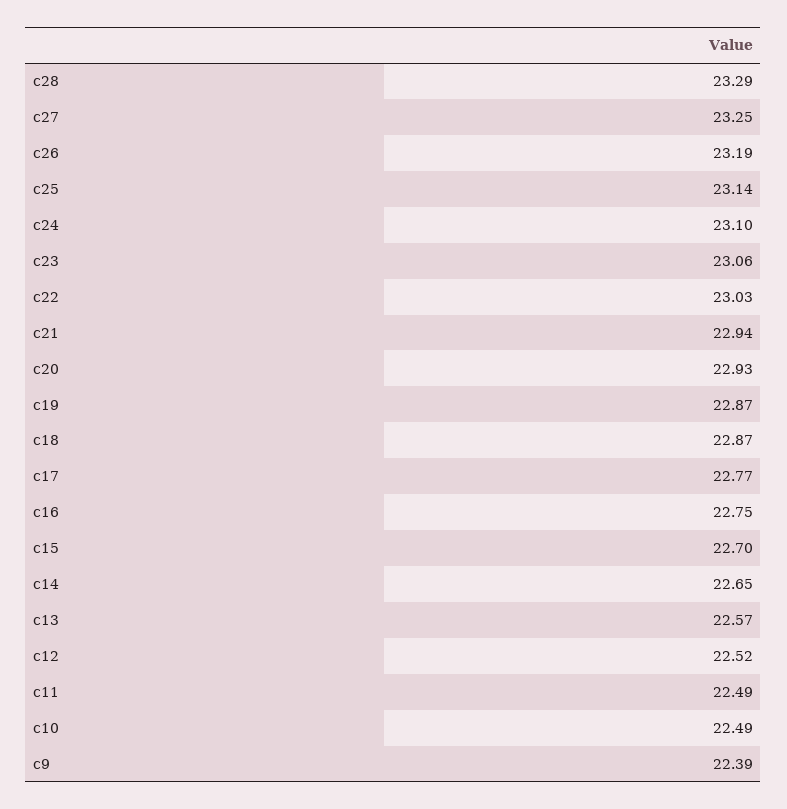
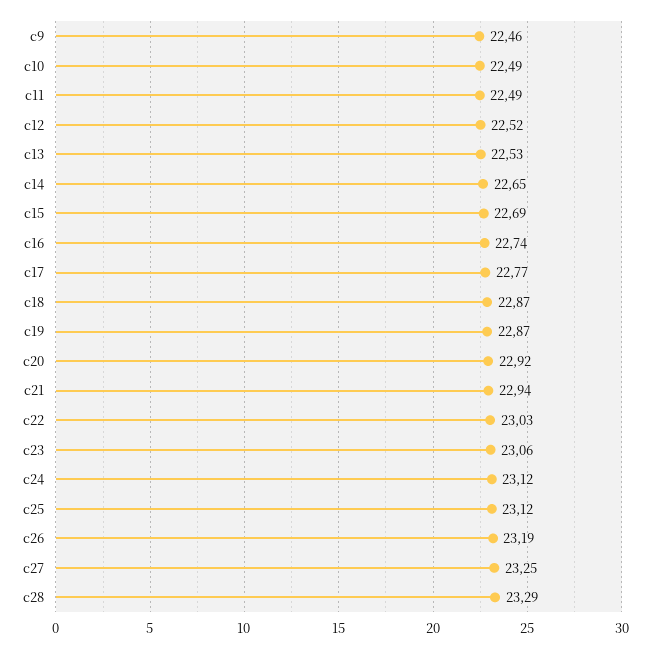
c25: 23.14 -> 23.12
c24: 23.1 -> 23.12
c20: 22.93 -> 22.92
c16: 22.75 -> 22.74
c15: 22.7 -> 22.69
c13: 22.57 -> 22.53
c9: 22.39 -> 22.46

